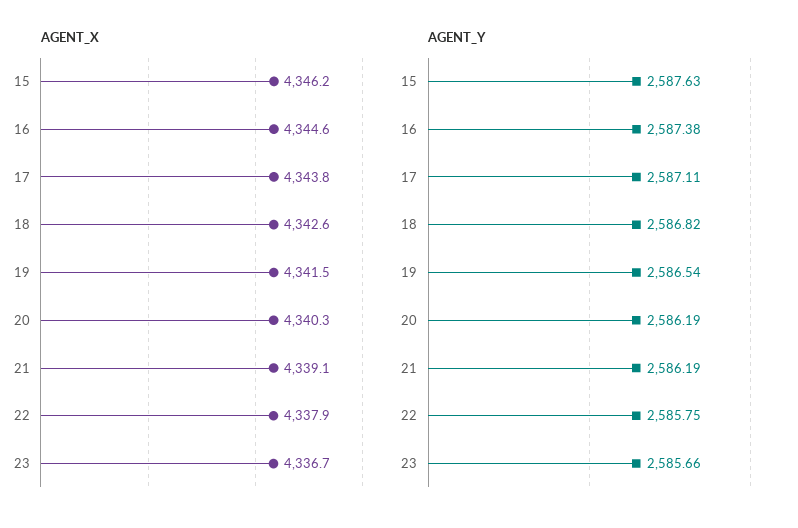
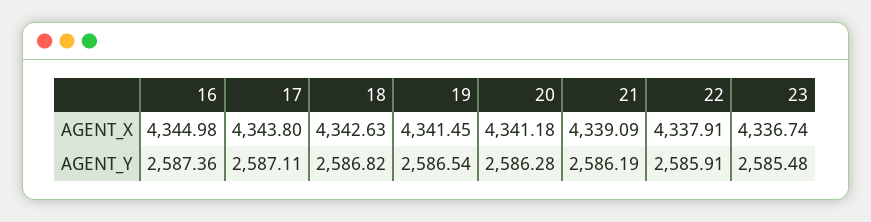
AGENT_X, 15: 4346.2 -> none
AGENT_X, 16: 4344.6 -> 4344.98
AGENT_X, 20: 4340.3 -> 4341.18
AGENT_Y, 15: 2587.63 -> none
AGENT_Y, 16: 2587.38 -> 2587.36
AGENT_Y, 20: 2586.19 -> 2586.28
AGENT_Y, 22: 2585.75 -> 2585.91
AGENT_Y, 23: 2585.66 -> 2585.48

